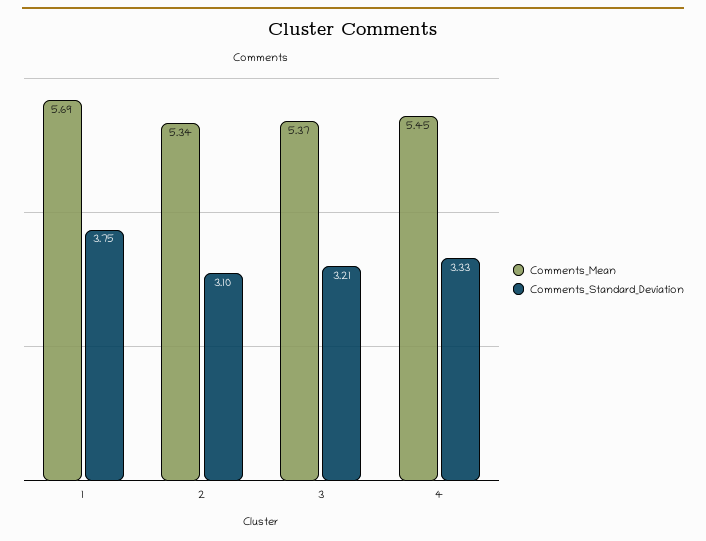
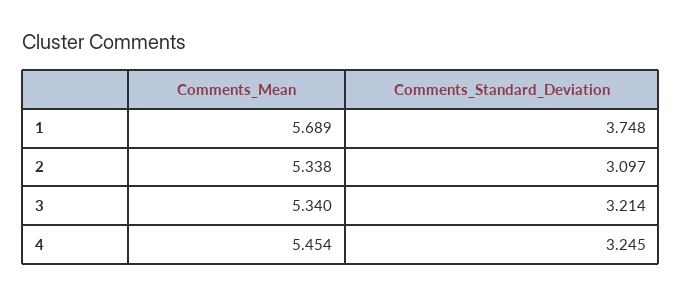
Comments_Mean, 3: 5.37 -> 5.34
Comments_Standard_Deviation, 4: 3.33 -> 3.245

